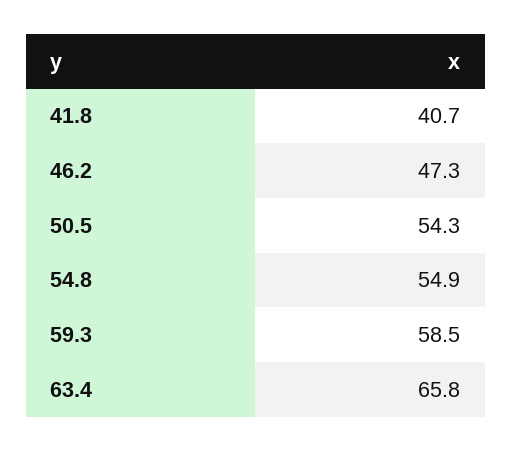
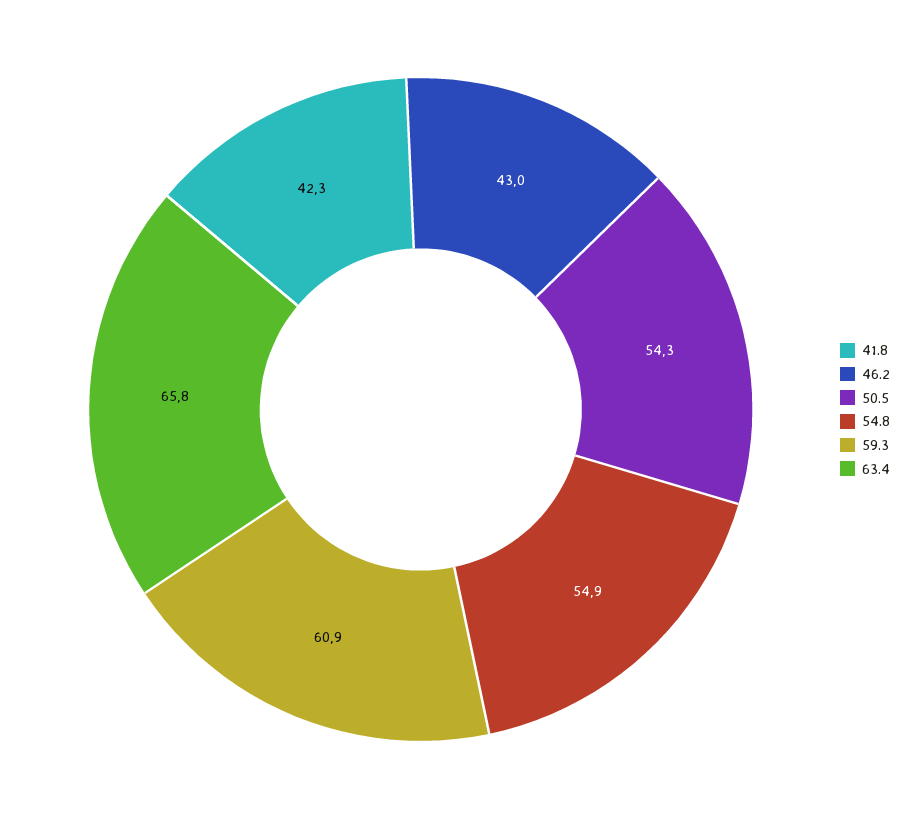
41.8: 40.7 -> 42.3
46.2: 47.3 -> 43
59.3: 58.5 -> 60.9

